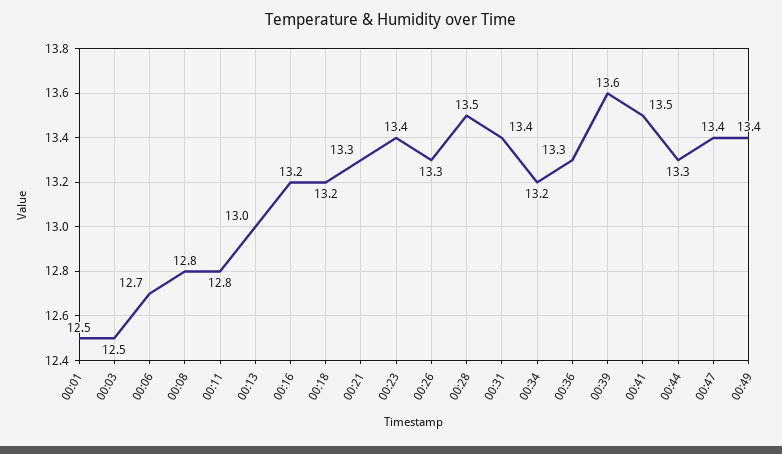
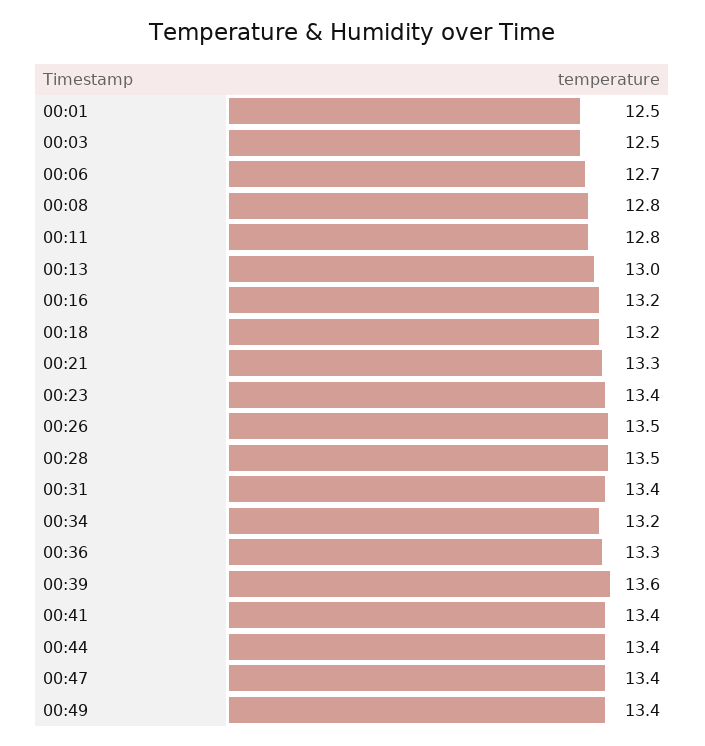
00:26: 13.3 -> 13.5
00:41: 13.5 -> 13.4
00:44: 13.3 -> 13.4

